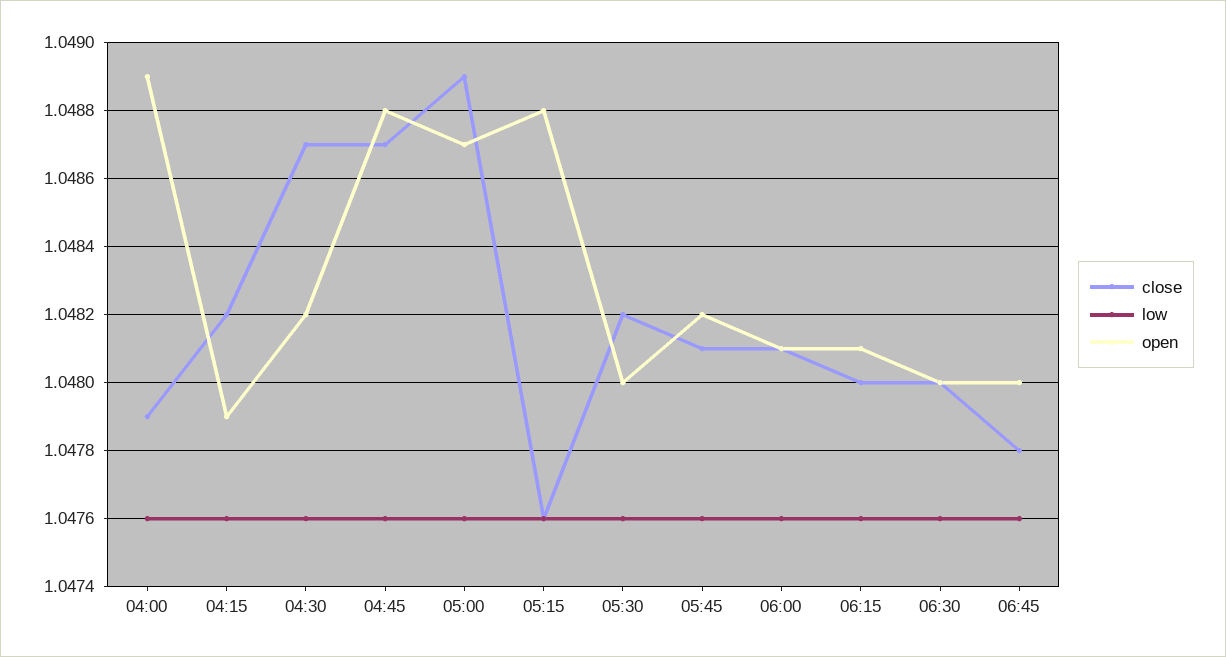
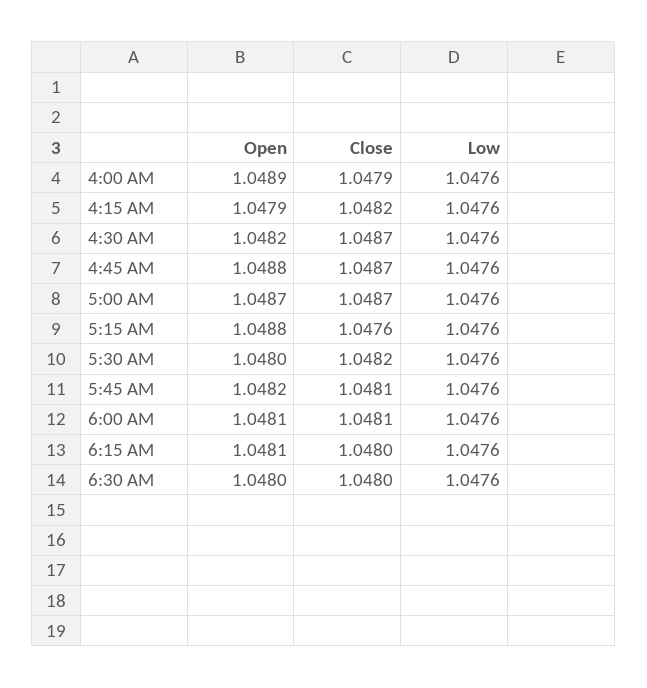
close, 05:00: 1.0489 -> 1.0487
close, 06:45: 1.0478 -> none
low, 06:45: 1.0476 -> none
open, 06:45: 1.048 -> none

